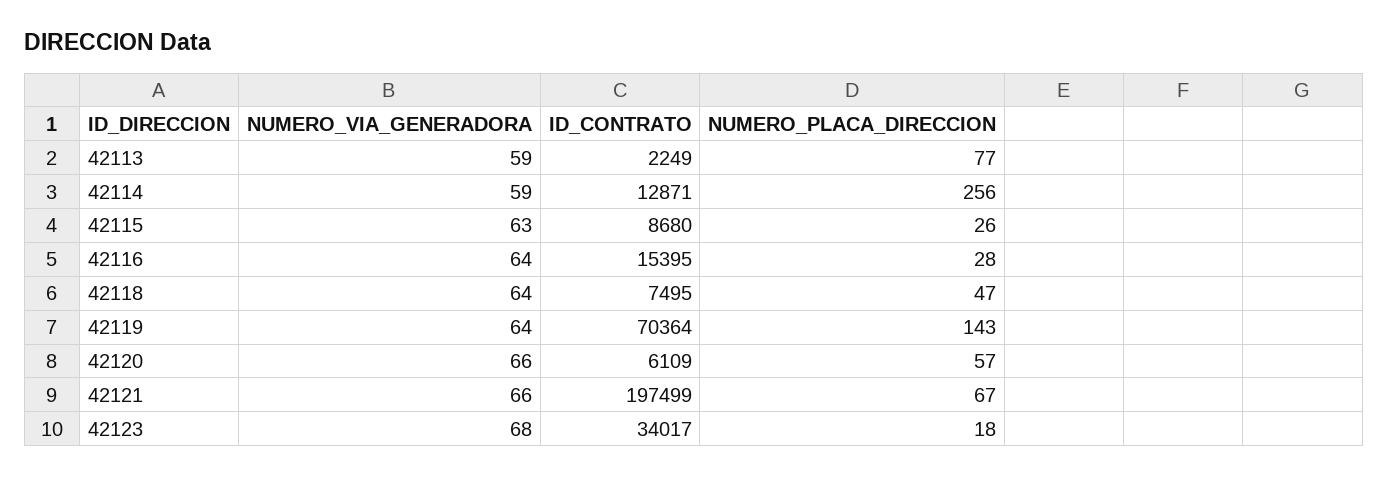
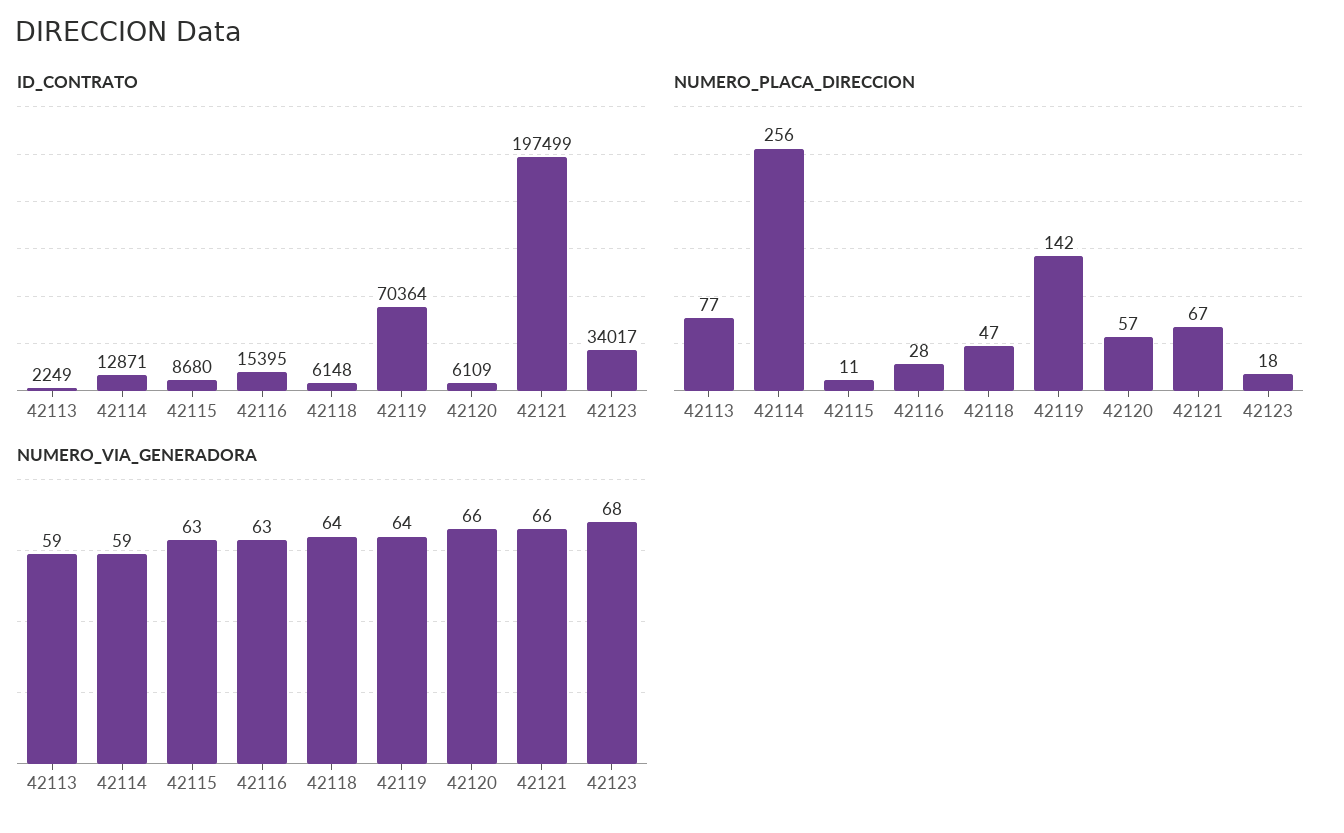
NUMERO_PLACA_DIRECCION, 42115: 26 -> 11
NUMERO_VIA_GENERADORA, 42116: 64 -> 63
ID_CONTRATO, 42118: 7495 -> 6148
NUMERO_PLACA_DIRECCION, 42119: 143 -> 142

